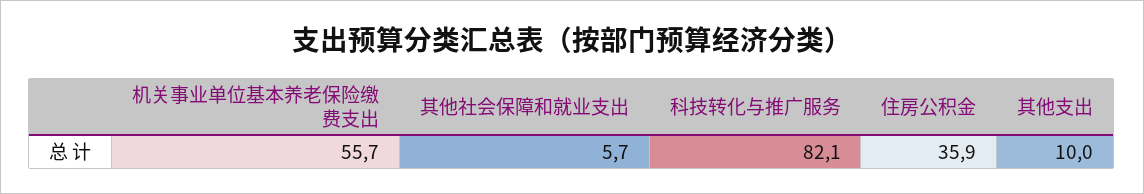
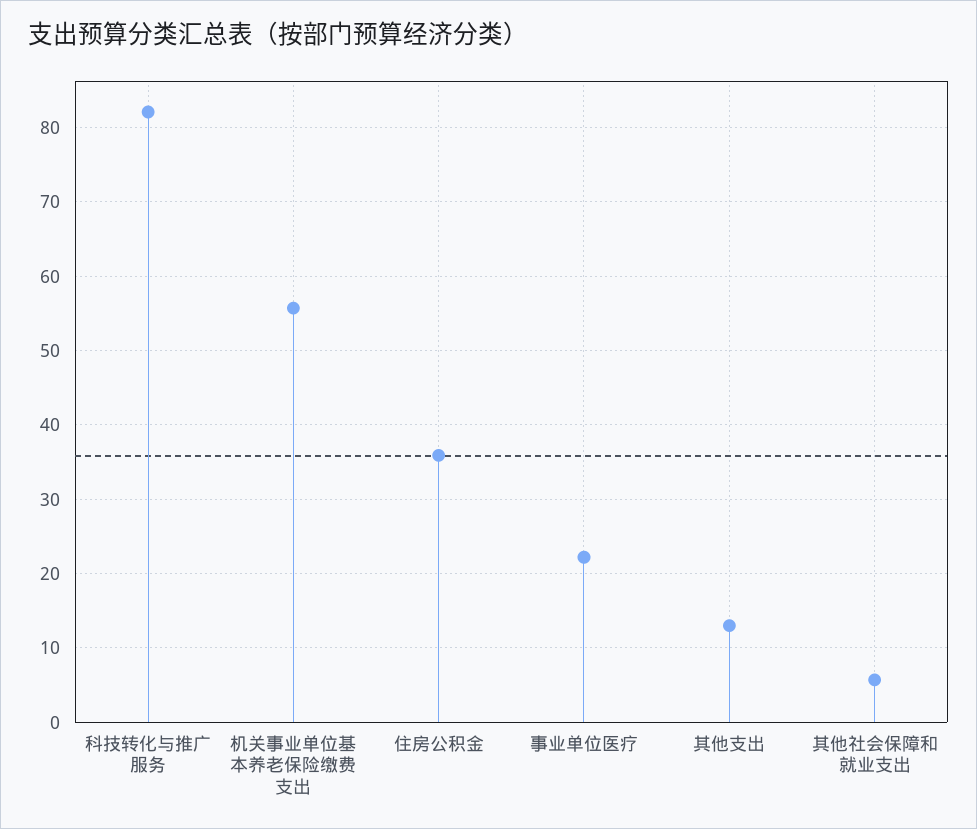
其他支出: 10 -> 13
事业单位医疗: none -> 22

